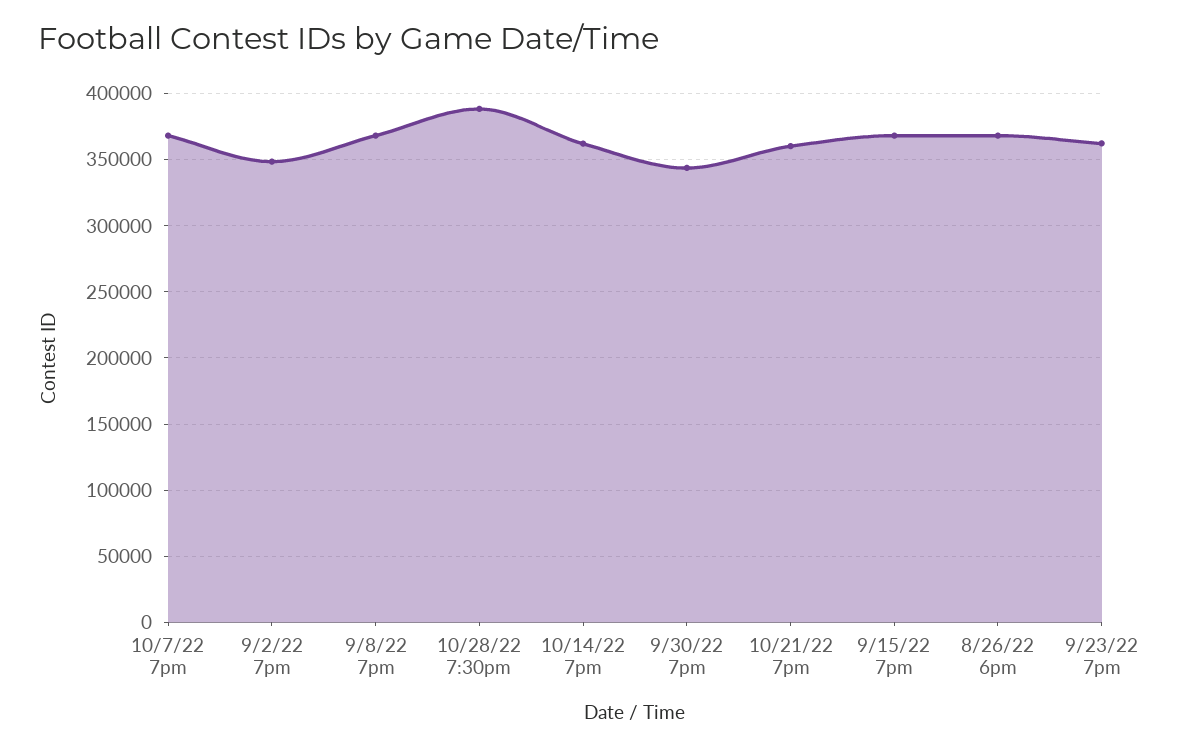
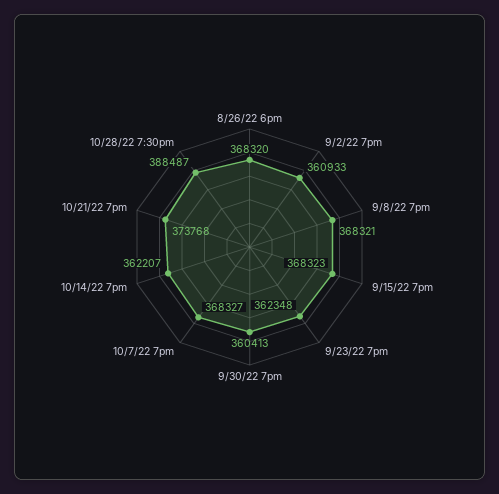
9/2/22 7pm: 350000 -> 360933
9/30/22 7pm: 345000 -> 360413
10/21/22 7pm: 360000 -> 373768

